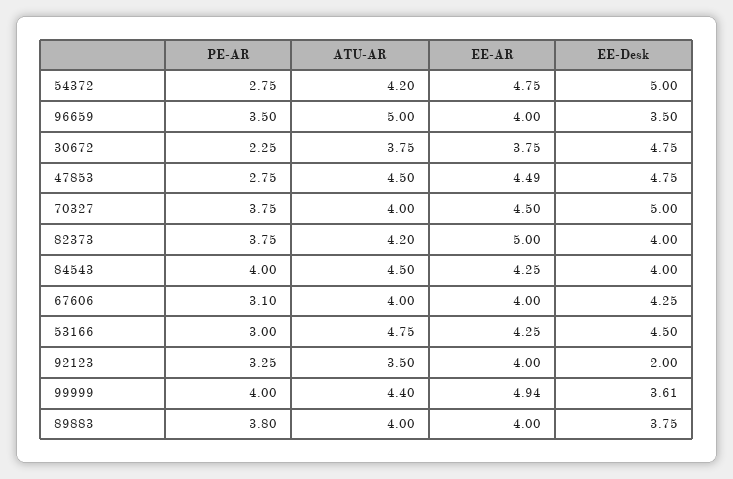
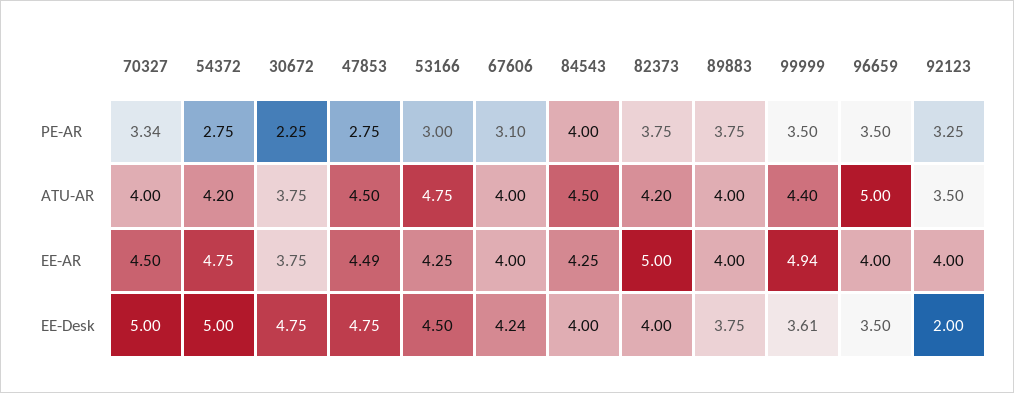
PE-AR, 70327: 3.75 -> 3.34
EE-Desk, 67606: 4.25 -> 4.24
PE-AR, 99999: 4 -> 3.5
PE-AR, 89883: 3.8 -> 3.75

